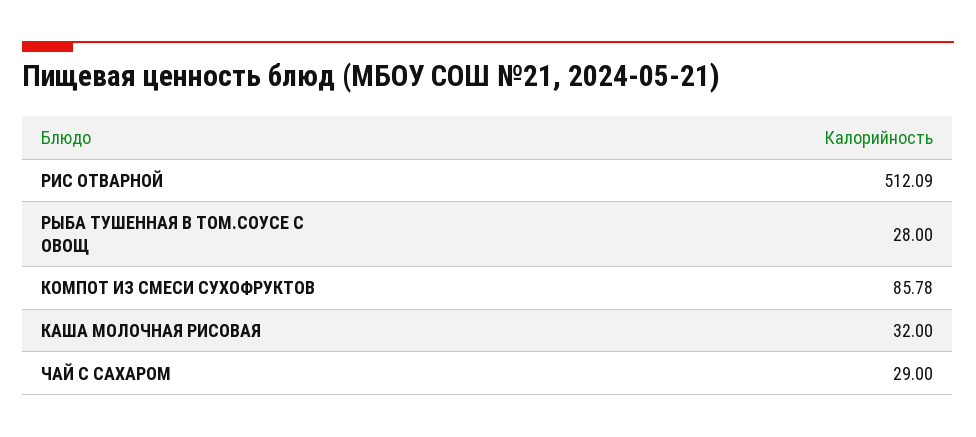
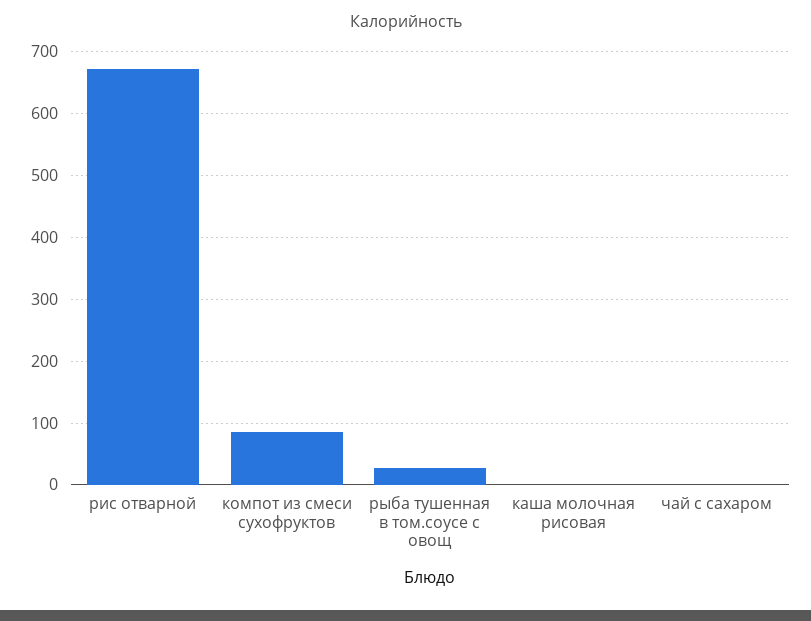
РИС ОТВАРНОЙ: 512.09 -> 670
КАША МОЛОЧНАЯ РИСОВАЯ: 32 -> 0
ЧАЙ С САХАРОМ: 29 -> 0

